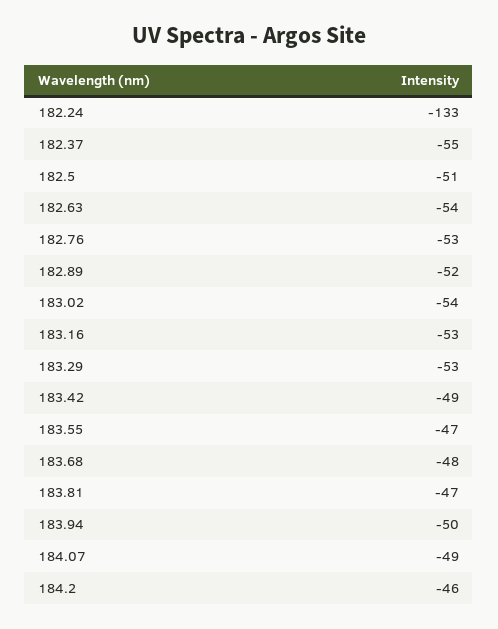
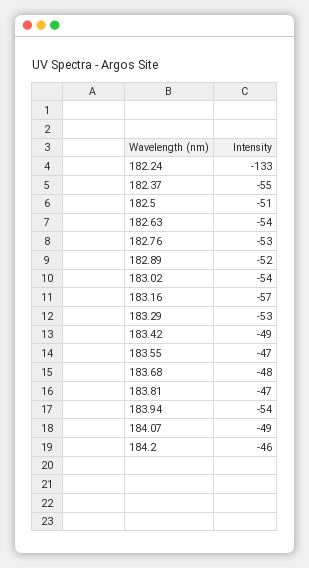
183.16: -53 -> -57
183.94: -50 -> -54

